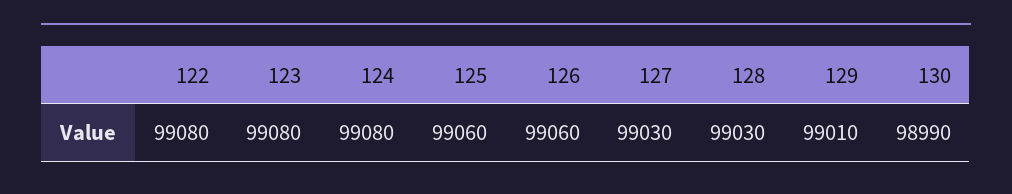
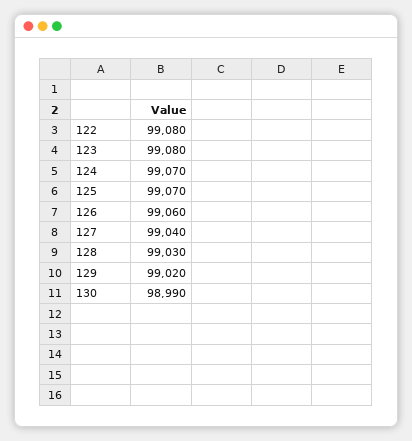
124: 99080 -> 99070
125: 99060 -> 99070
127: 99030 -> 99040
129: 99010 -> 99020

